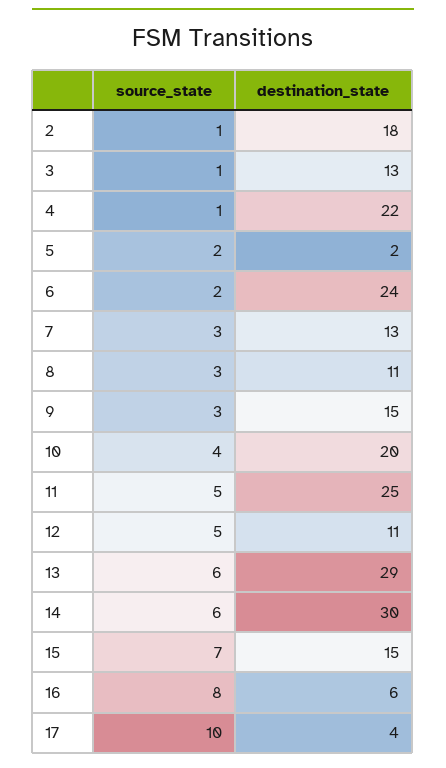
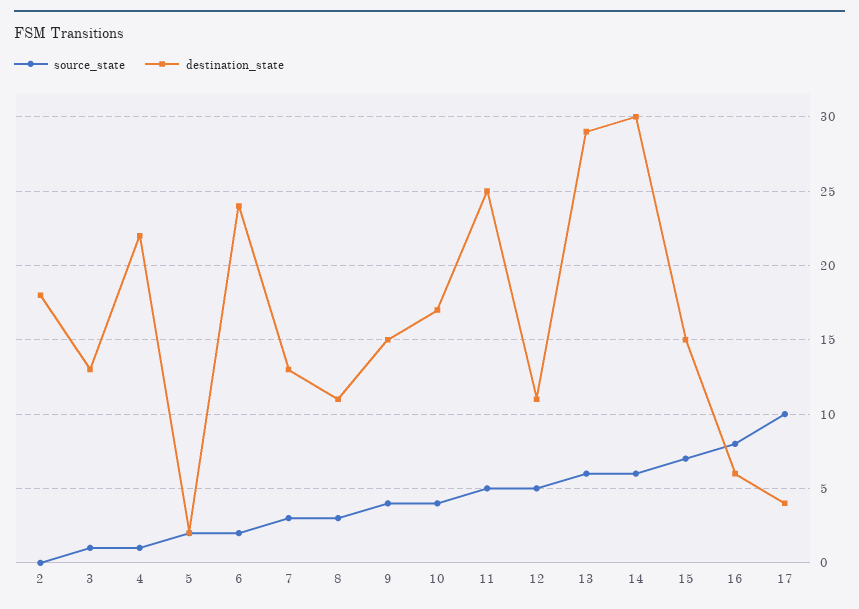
source_state, 2: 1 -> 0
source_state, 9: 3 -> 4
destination_state, 10: 20 -> 17

